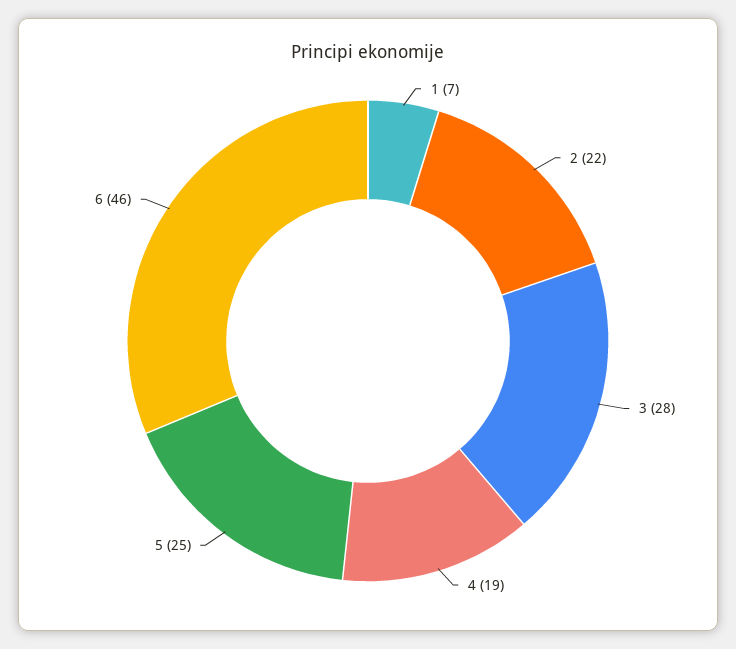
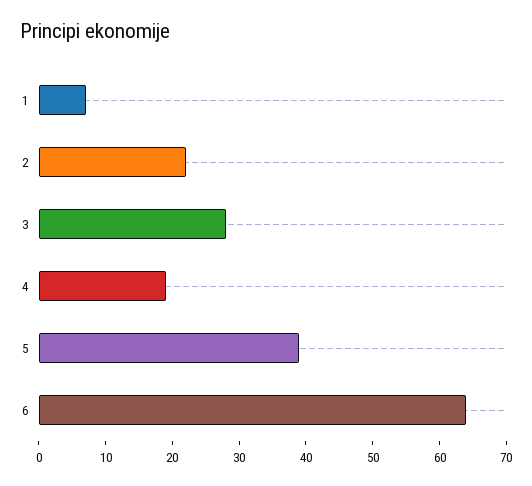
5: 25 -> 40
6: 46 -> 65

